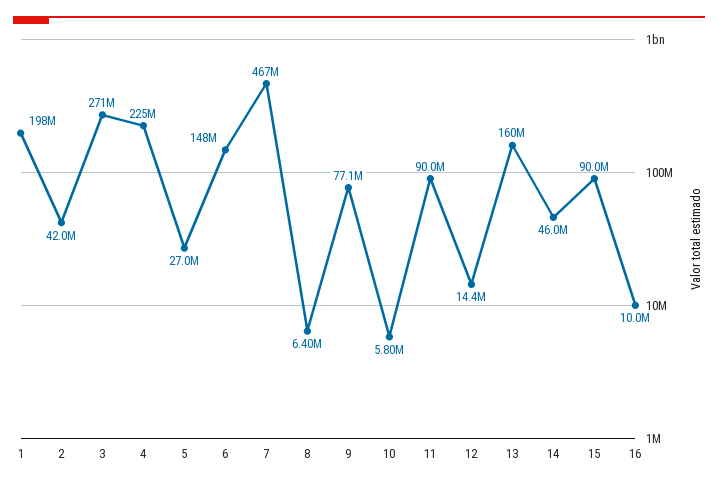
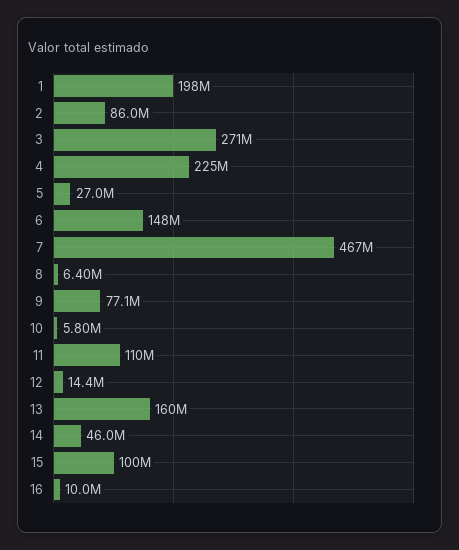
2: 42000000 -> 86000000
11: 90000000 -> 110000000
15: 90000000 -> 100000000

